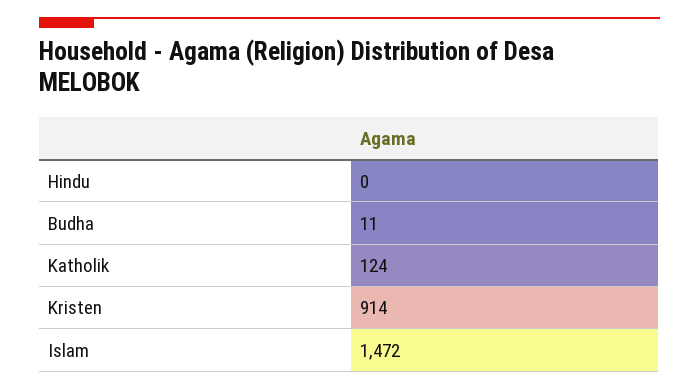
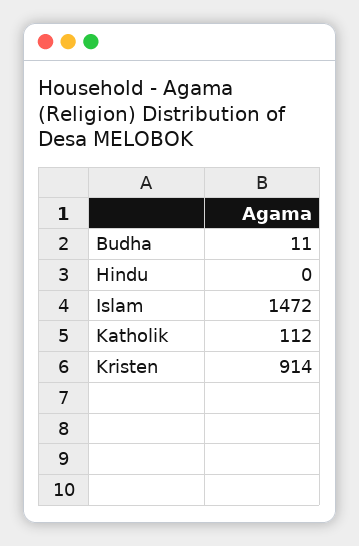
Katholik: 124 -> 112

